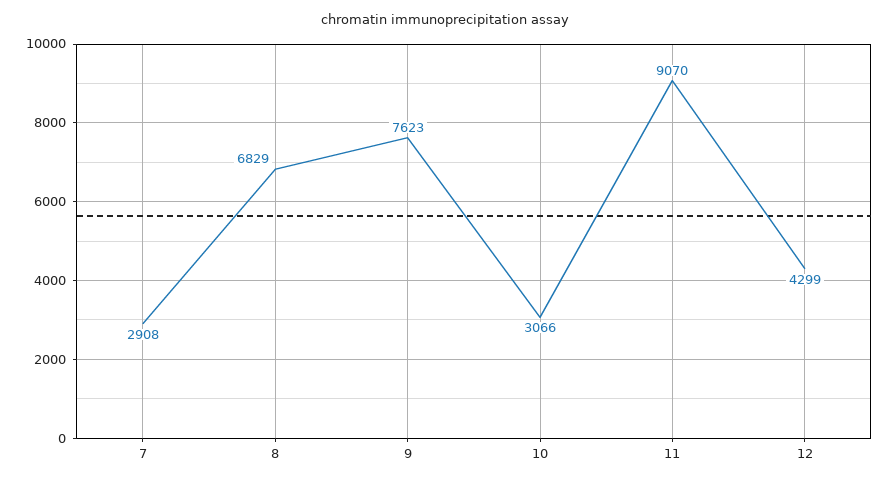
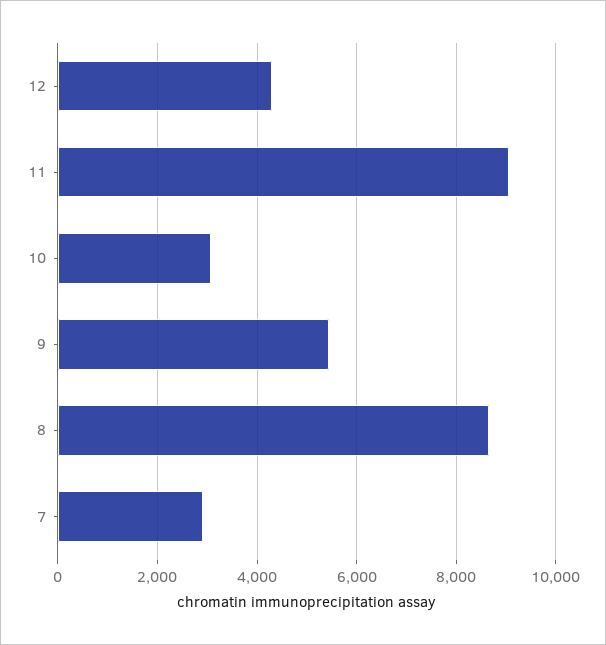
8: 6829 -> 8600
9: 7623 -> 5400

